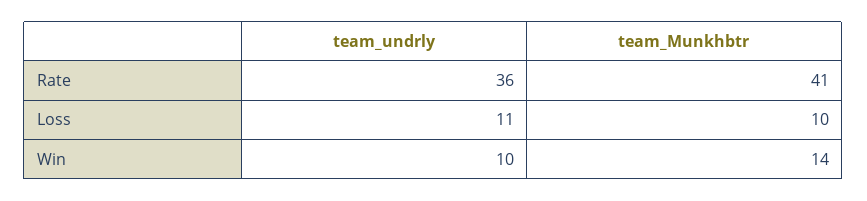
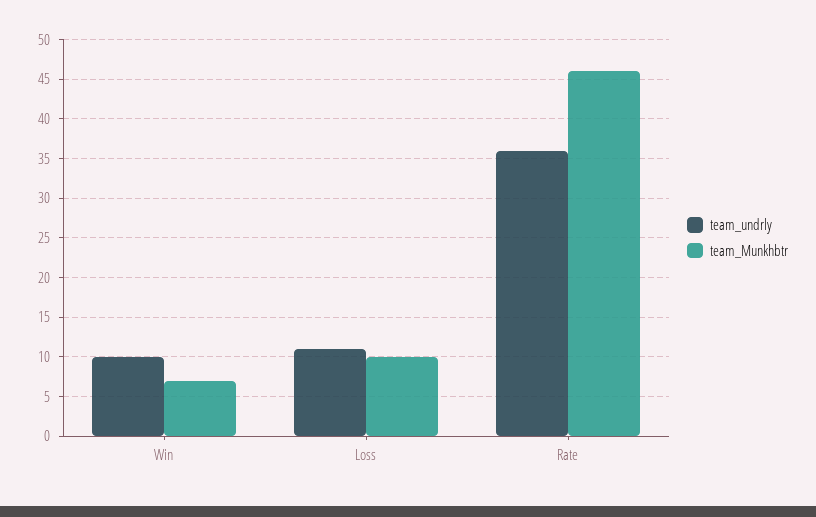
team_Munkhbtr, Rate: 41 -> 46
team_Munkhbtr, Win: 14 -> 7

